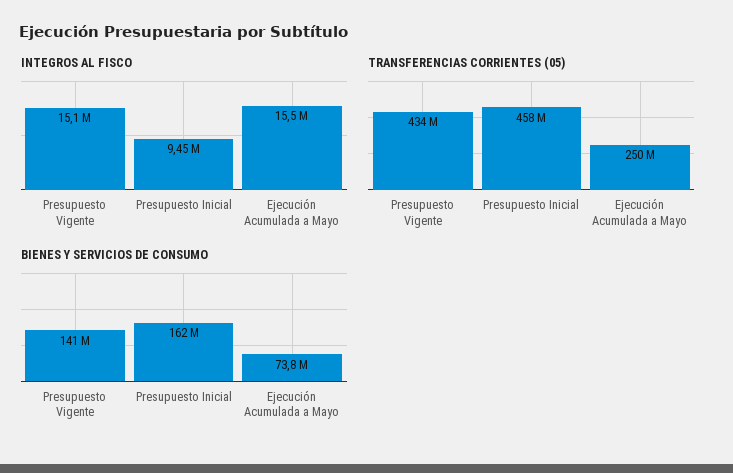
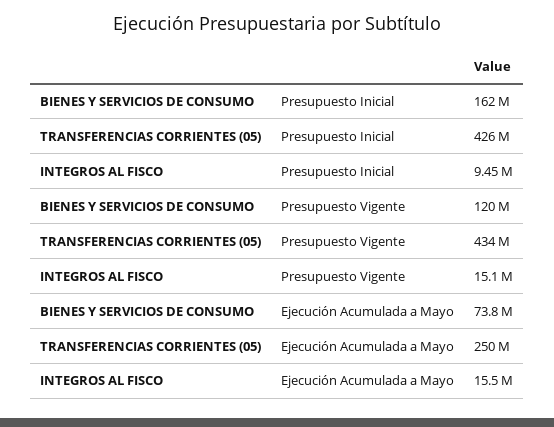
TRANSFERENCIAS CORRIENTES (05), Presupuesto Inicial: 458000000 -> 426000000
BIENES Y SERVICIOS DE CONSUMO, Presupuesto Vigente: 141000000 -> 120000000

